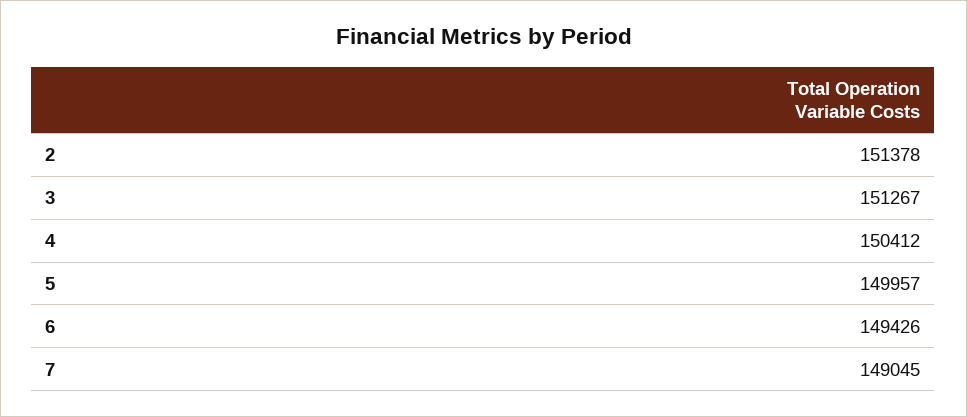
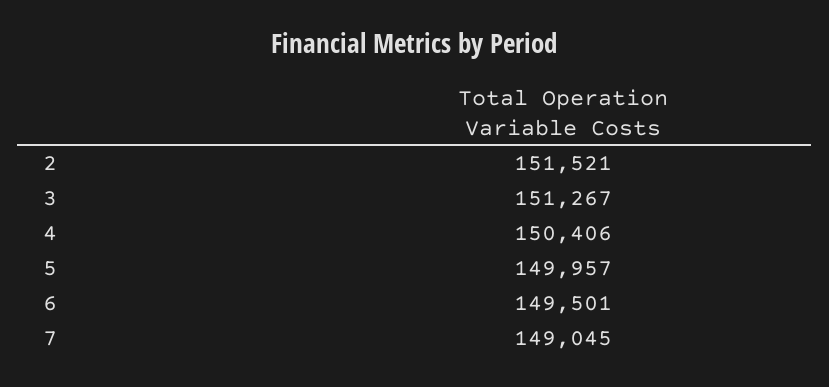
2: 151378 -> 151521
4: 150412 -> 150406
6: 149426 -> 149501

